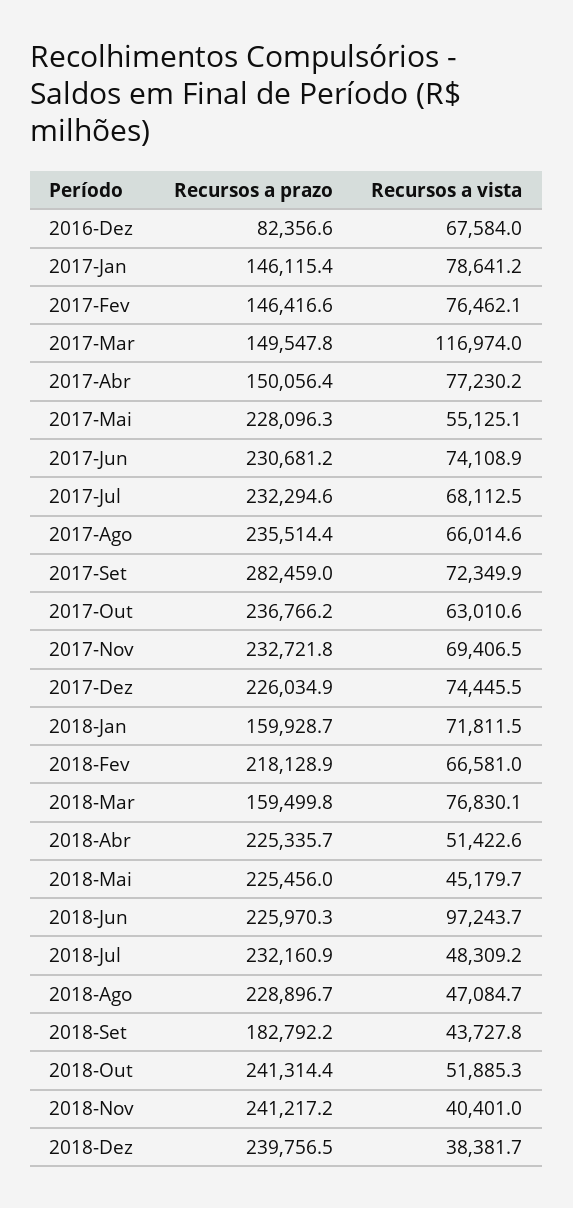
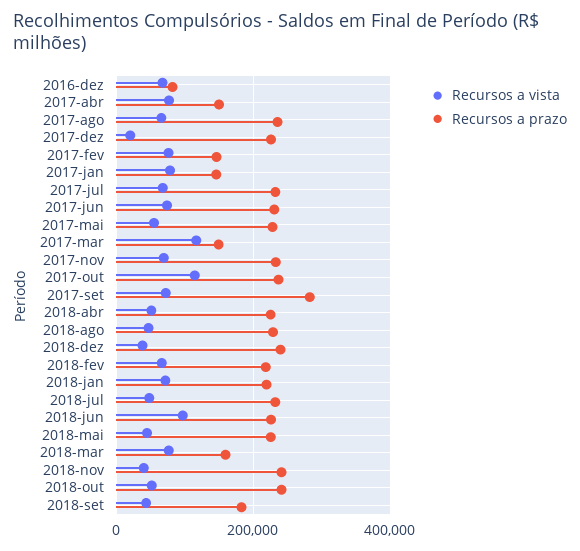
Recursos a vista, 2017-Out: 63010.6 -> 120000
Recursos a vista, 2017-Dez: 74445.5 -> 20000
Recursos a prazo, 2018-Jan: 159928.7 -> 220000

